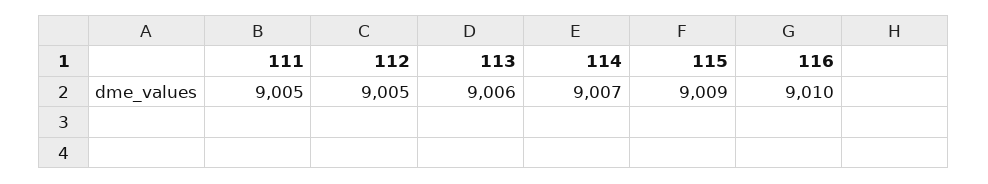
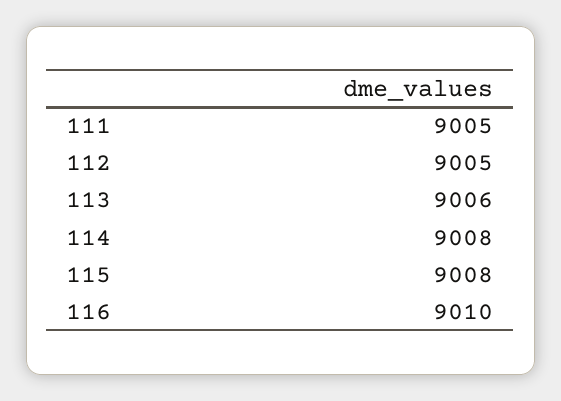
114: 9007 -> 9008
115: 9009 -> 9008

